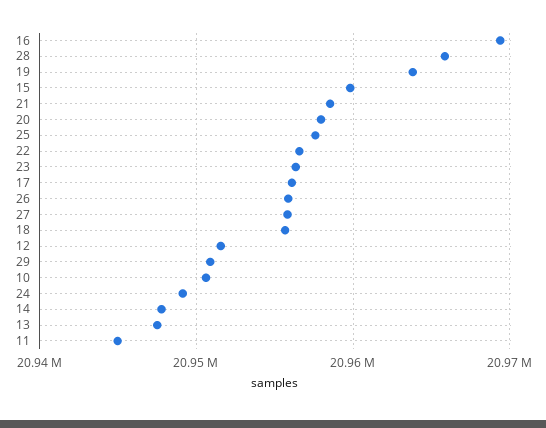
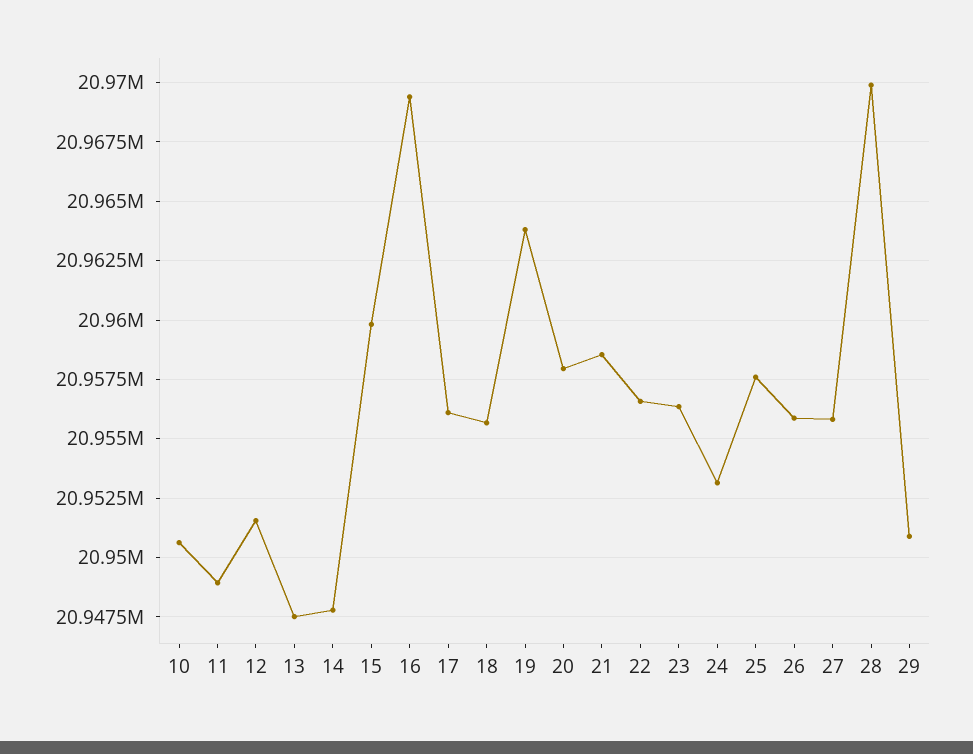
28: 20966000 -> 20970000
24: 20949000 -> 20953000
11: 20945000 -> 20949000

